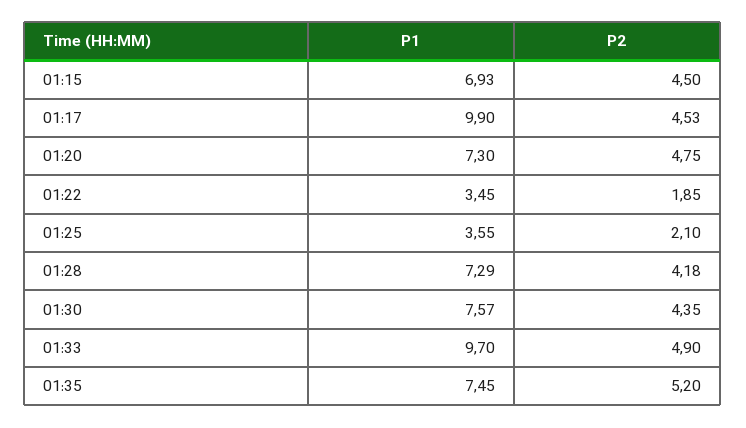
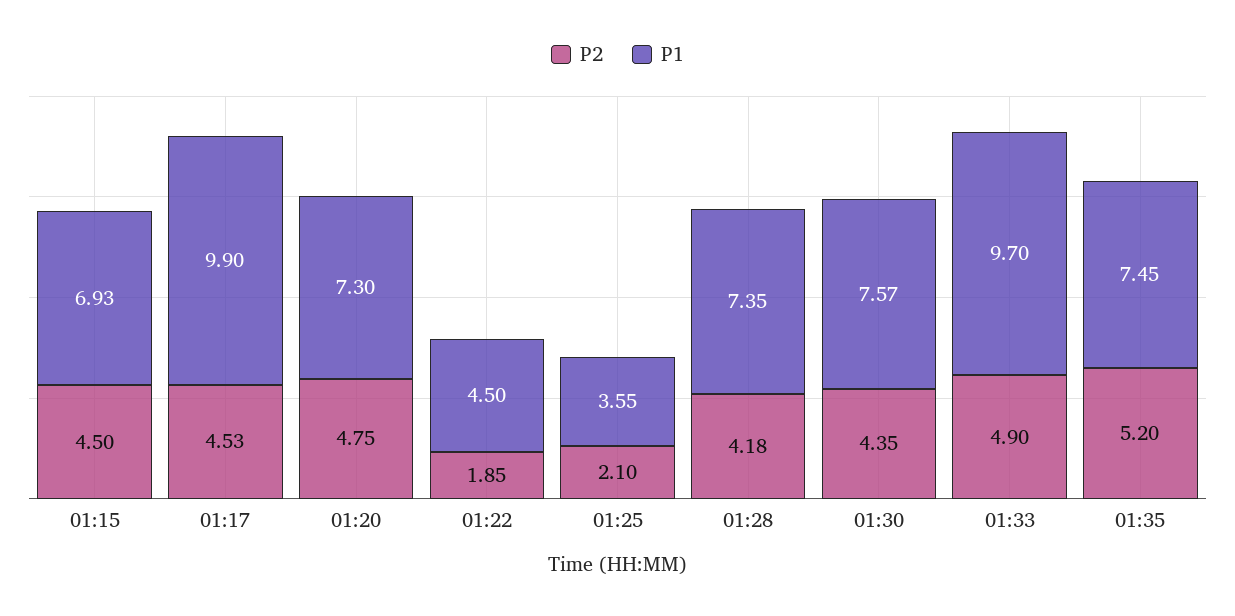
P1, 01:22: 3.45 -> 4.5
P1, 01:28: 7.29 -> 7.35

